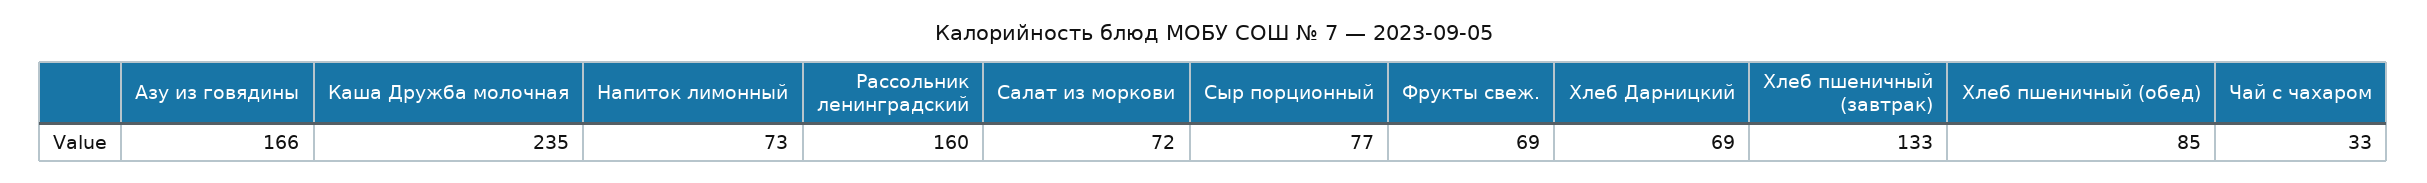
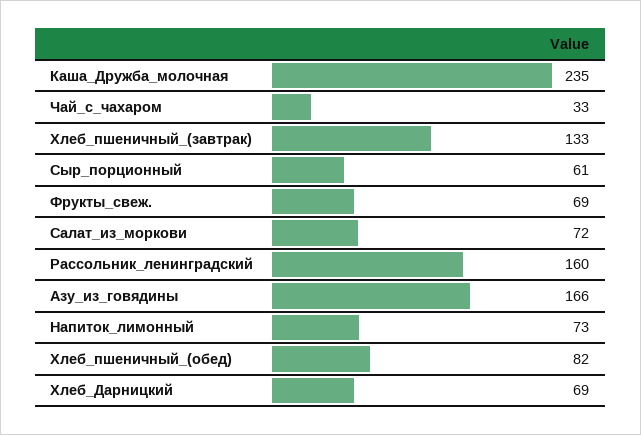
Сыр порционный: 77 -> 61
Хлеб пшеничный (обед): 85 -> 82

